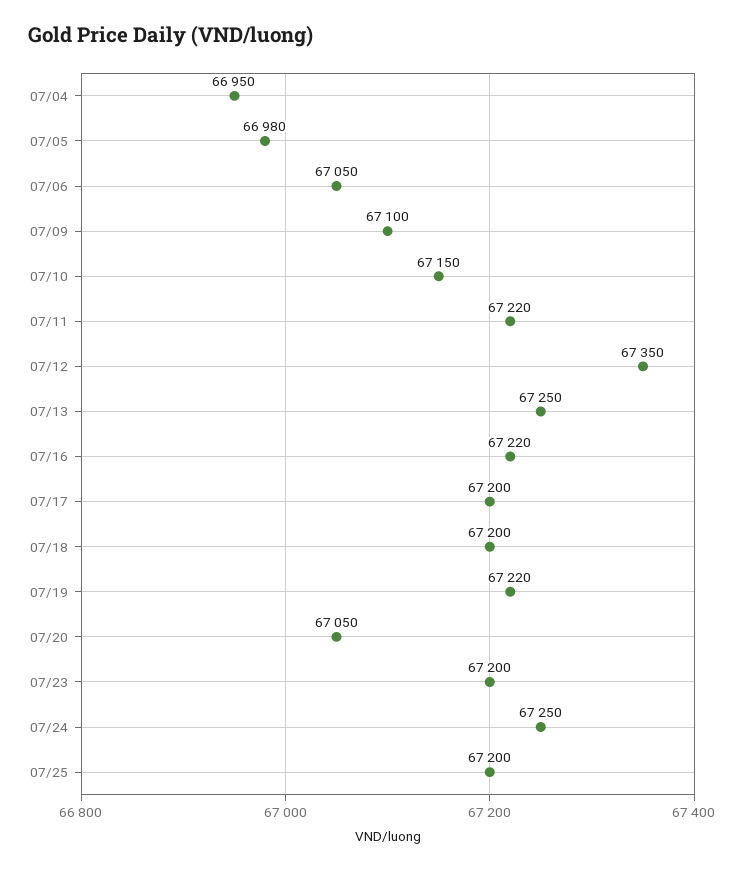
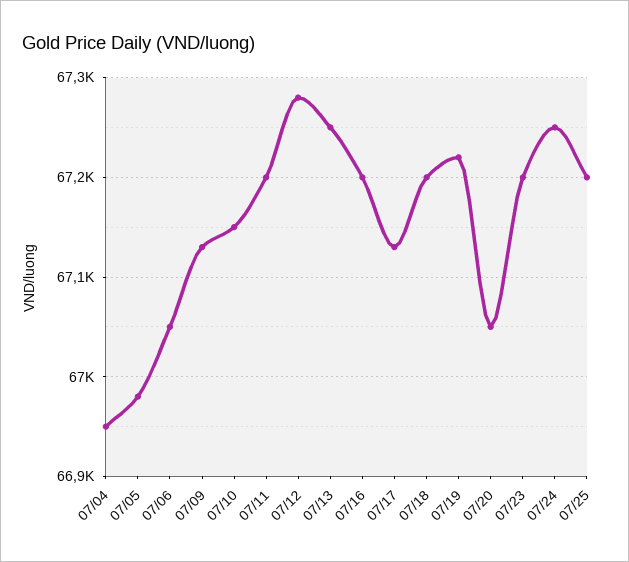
07/09: 67100 -> 67130
07/11: 67220 -> 67200
07/12: 67350 -> 67280
07/16: 67220 -> 67200
07/17: 67200 -> 67130

